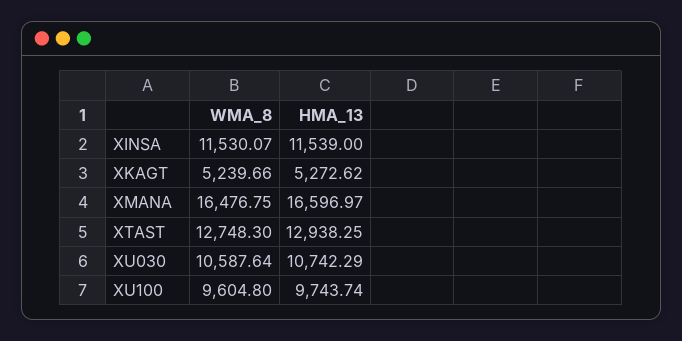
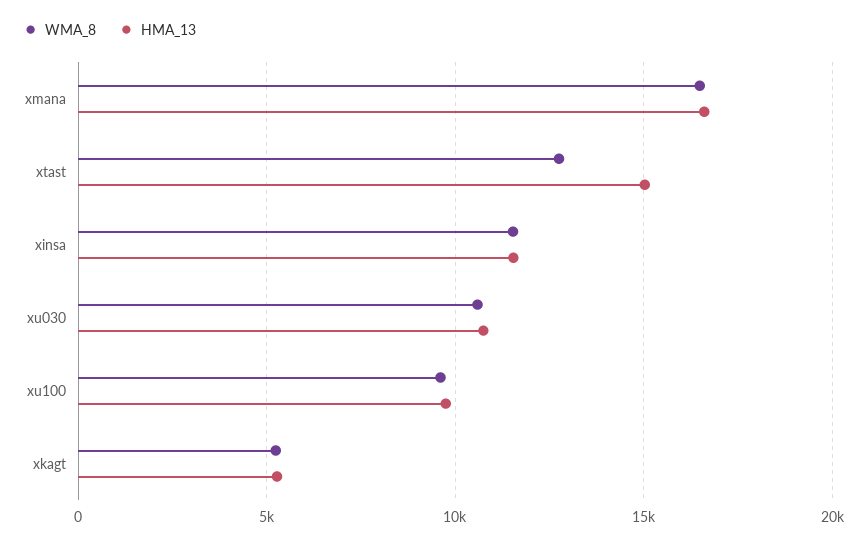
HMA_13, XTAST: 12938.25 -> 15000

